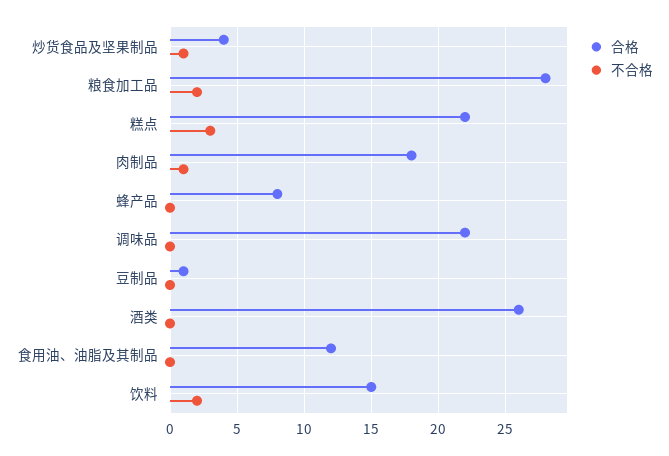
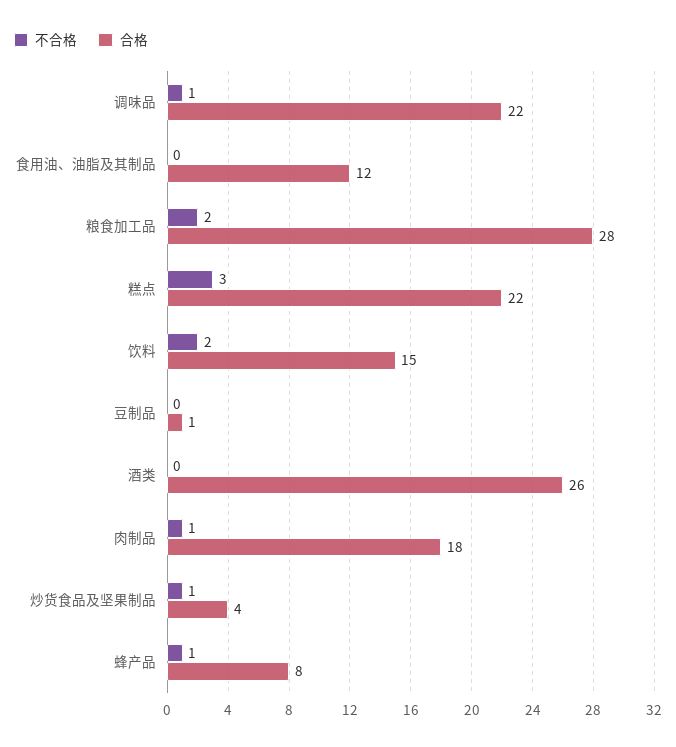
不合格, 蜂产品: 0 -> 1
不合格, 调味品: 0 -> 1

